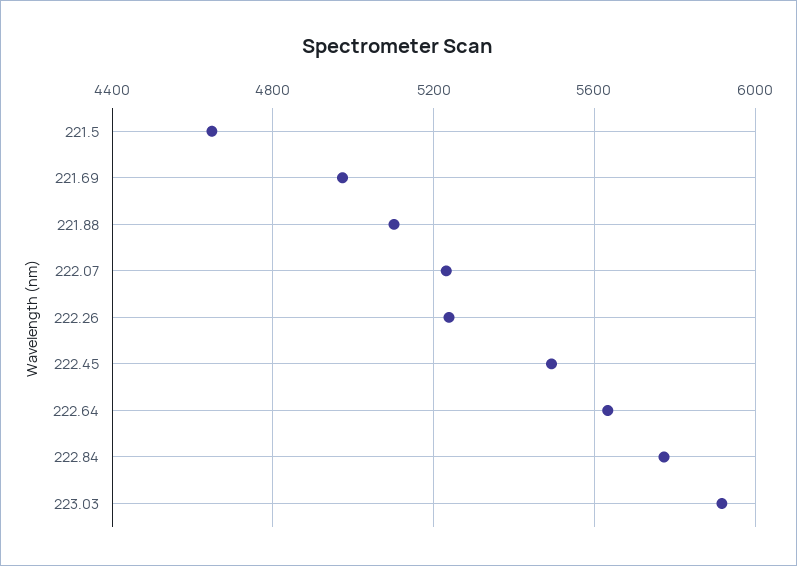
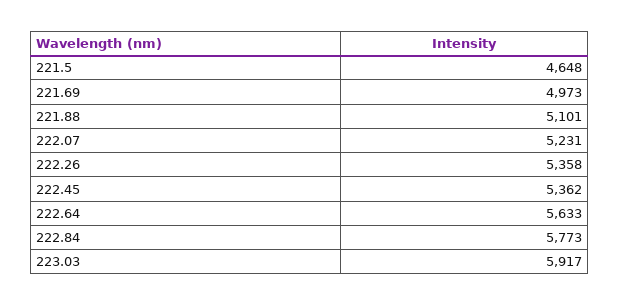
222.26: 5250 -> 5358
222.45: 5500 -> 5362

